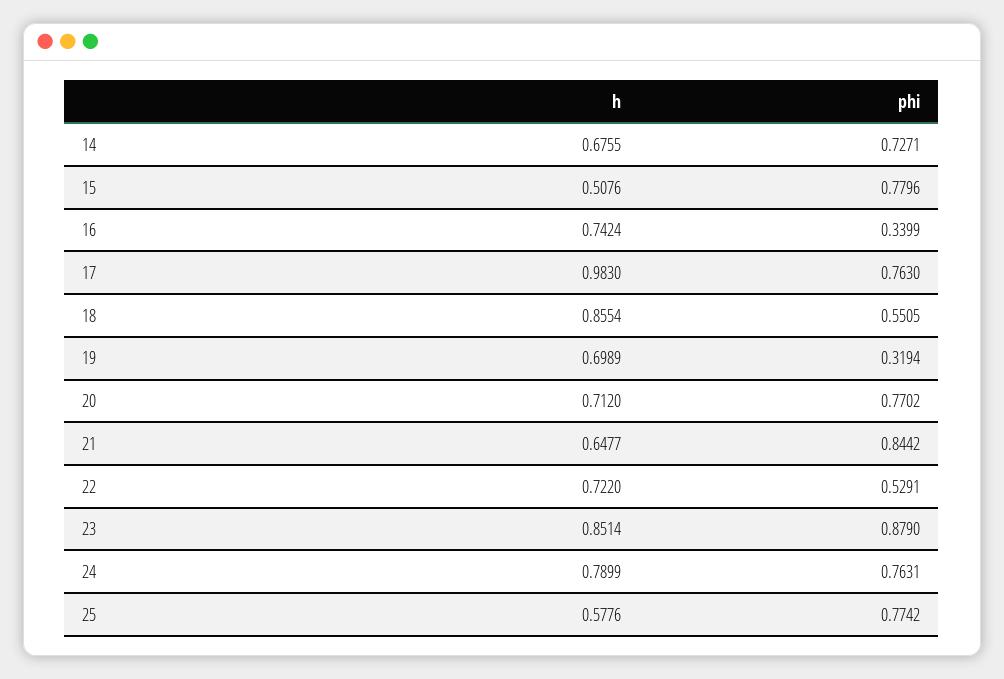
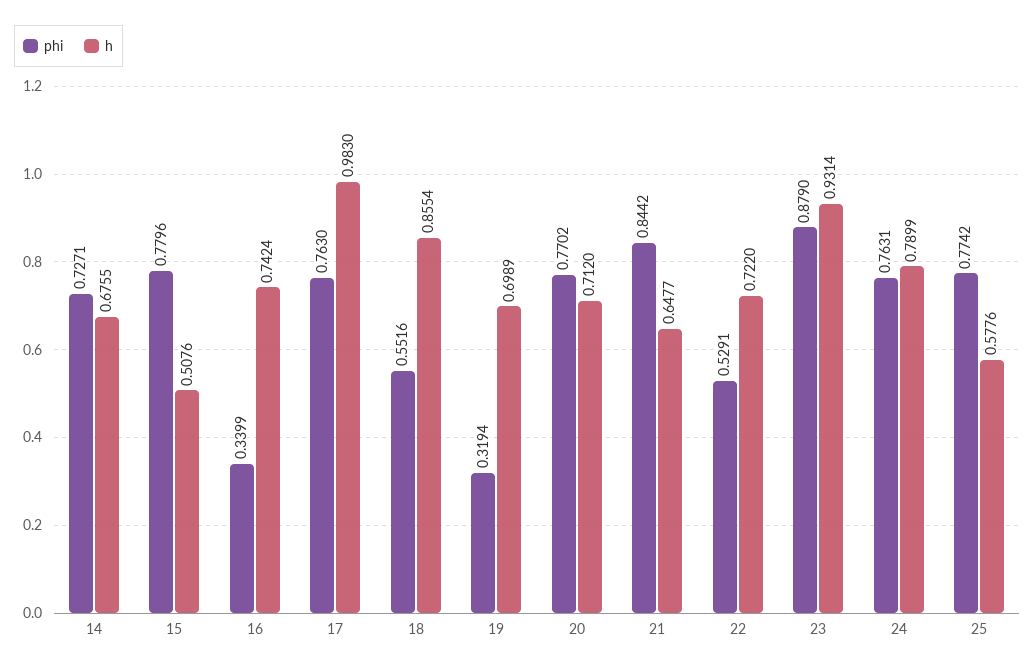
phi, 18: 0.5505 -> 0.5516
h, 23: 0.8514 -> 0.9314

